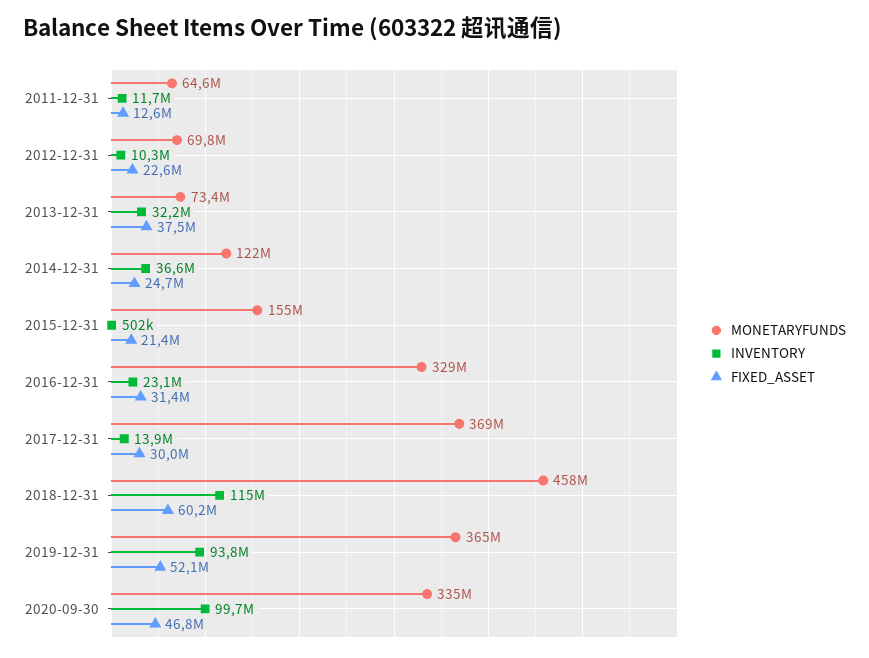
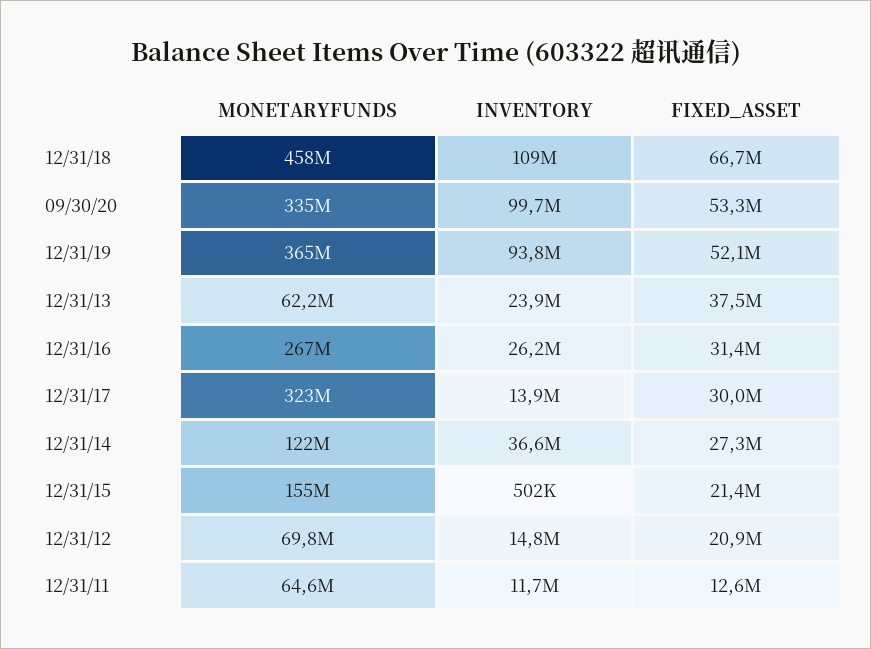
INVENTORY, 2012-12-31: 10300000 -> 14800000
FIXED_ASSET, 2012-12-31: 22600000 -> 20900000
MONETARYFUNDS, 2013-12-31: 73400000 -> 62200000
INVENTORY, 2013-12-31: 32200000 -> 23900000
FIXED_ASSET, 2014-12-31: 24700000 -> 27300000
MONETARYFUNDS, 2016-12-31: 329000000 -> 267000000
INVENTORY, 2016-12-31: 23100000 -> 26200000
MONETARYFUNDS, 2017-12-31: 369000000 -> 323000000
INVENTORY, 2018-12-31: 115000000 -> 109000000
FIXED_ASSET, 2018-12-31: 60200000 -> 66700000
FIXED_ASSET, 2020-09-30: 46800000 -> 53300000

